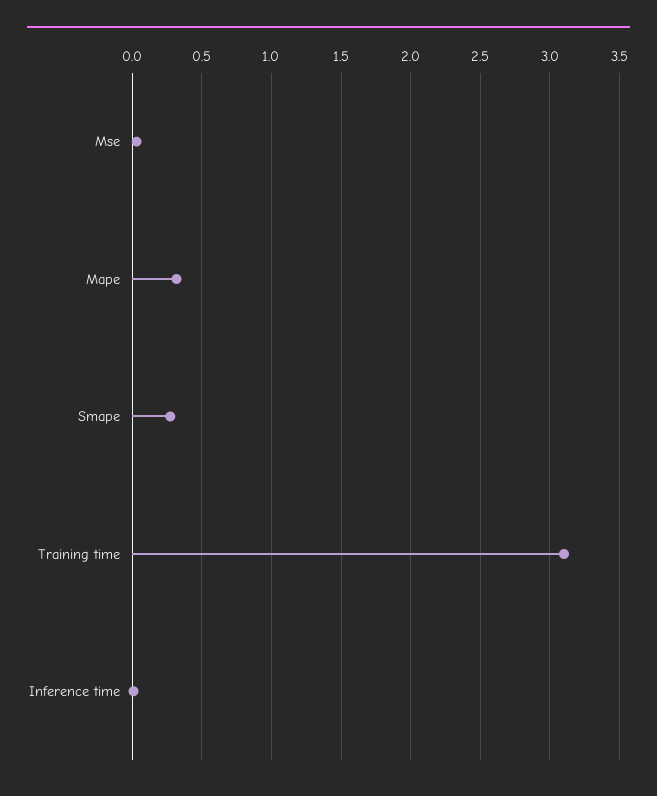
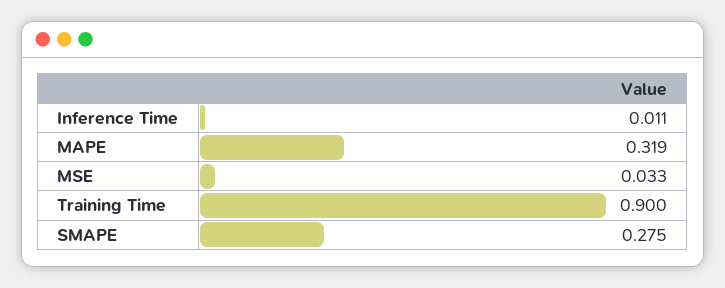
Training time: 3.1 -> 0.9

